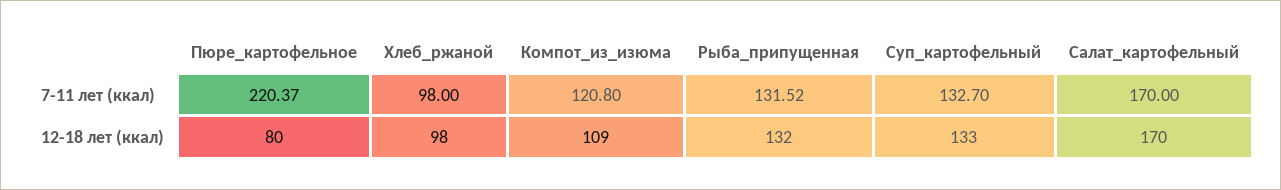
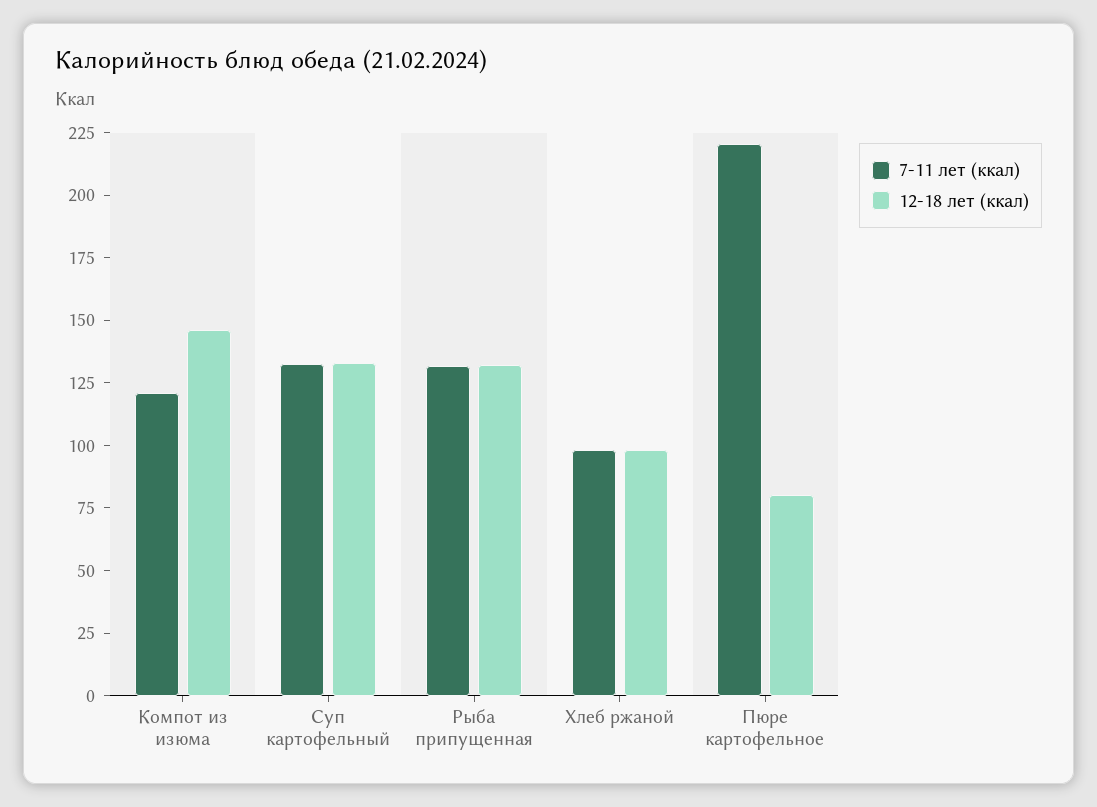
7-11 лет (ккал), Салат_картофельный: 170 -> none
12-18 лет (ккал), Компот_из_изюма: 109 -> 145
12-18 лет (ккал), Салат_картофельный: 170 -> none

